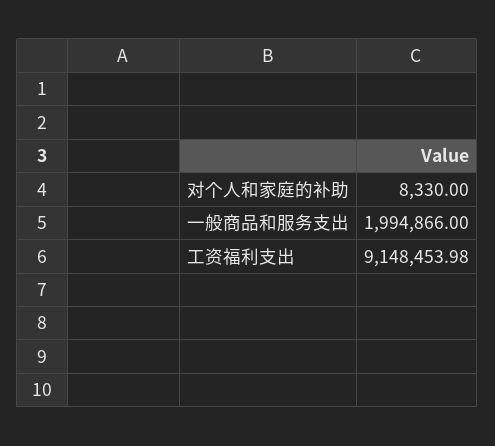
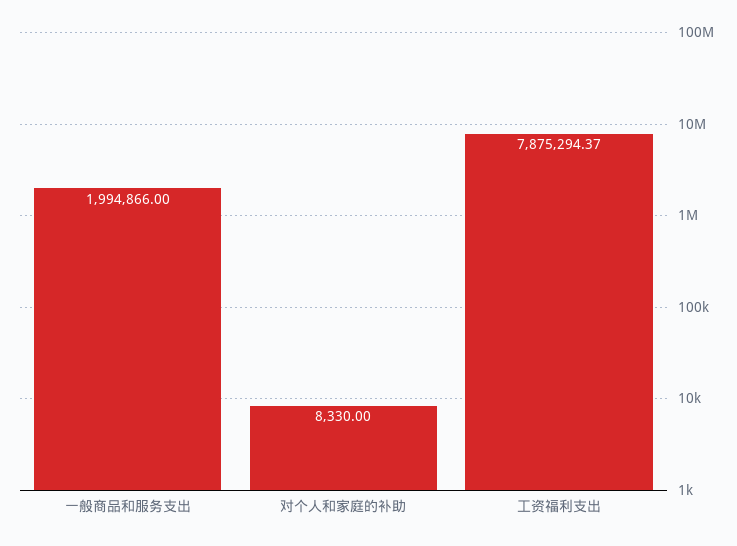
工资福利支出: 9148453.98 -> 7875294.37

